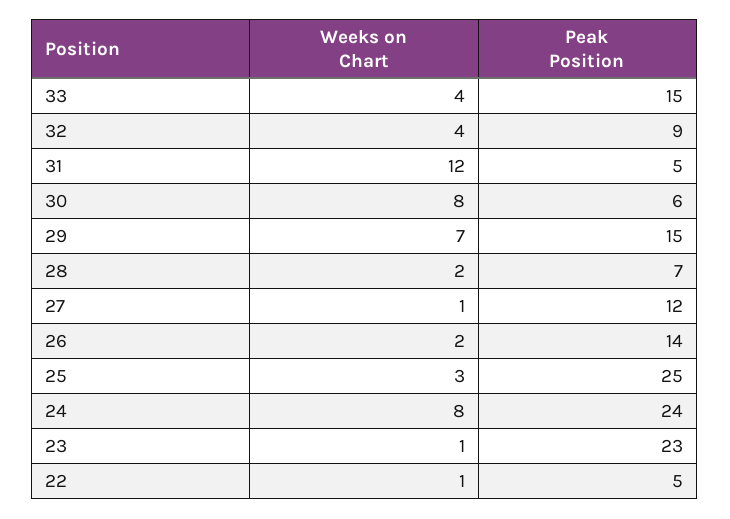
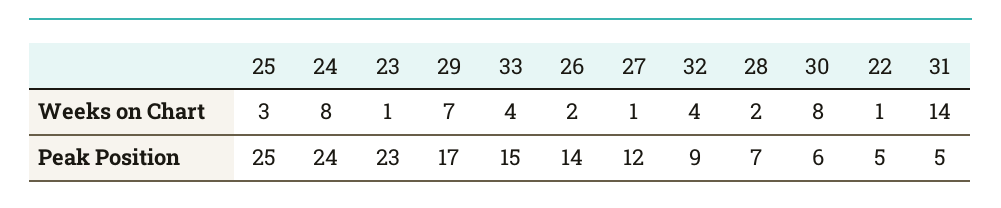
Weeks on Chart, 31: 12 -> 14
Peak Position, 29: 15 -> 17

